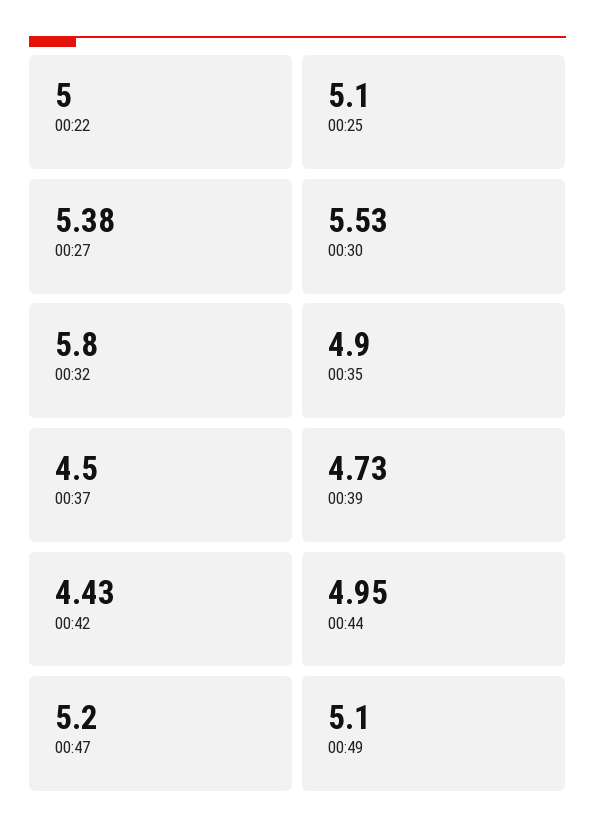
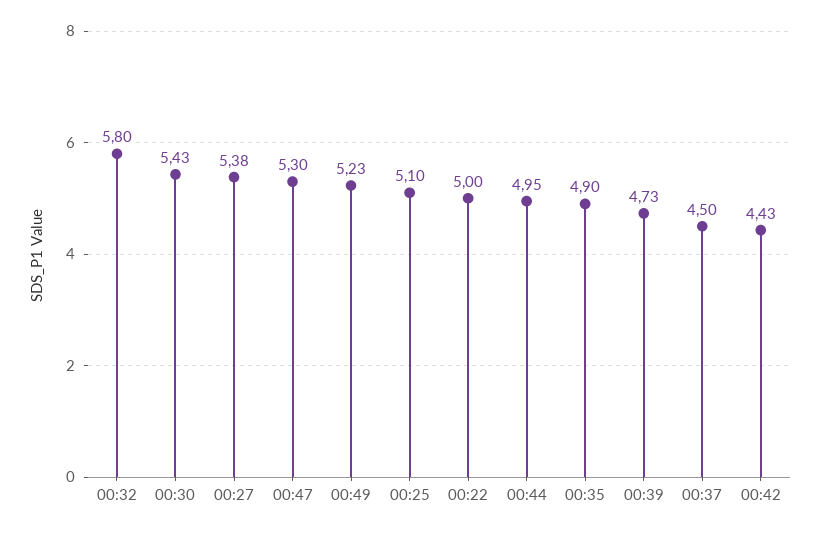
00:30: 5.53 -> 5.43
00:47: 5.2 -> 5.3
00:49: 5.1 -> 5.23

